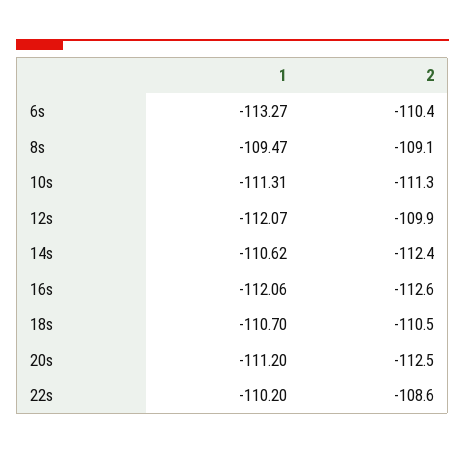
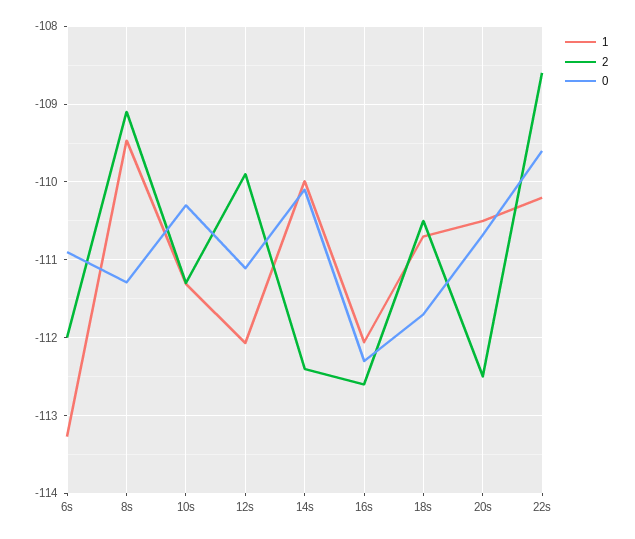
2, 6s: -110.4 -> -112
1, 14s: -110.62 -> -110
1, 20s: -111.2 -> -110.5
0, 6s: none -> -110.9
0, 8s: none -> -111.3
0, 10s: none -> -110.3
0, 12s: none -> -111.1
0, 14s: none -> -110.1
0, 16s: none -> -112.3
0, 18s: none -> -111.7
0, 20s: none -> -110.7
0, 22s: none -> -109.6

